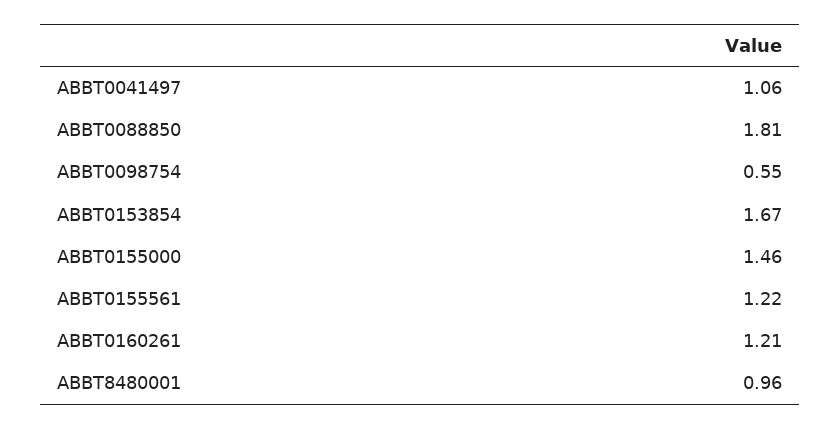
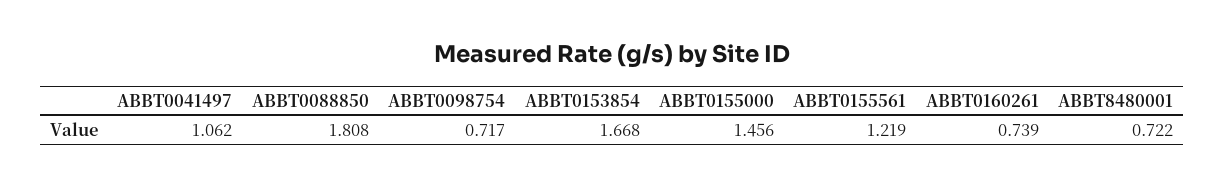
ABBT0098754: 0.55 -> 0.717
ABBT0160261: 1.21 -> 0.739
ABBT8480001: 0.96 -> 0.722

